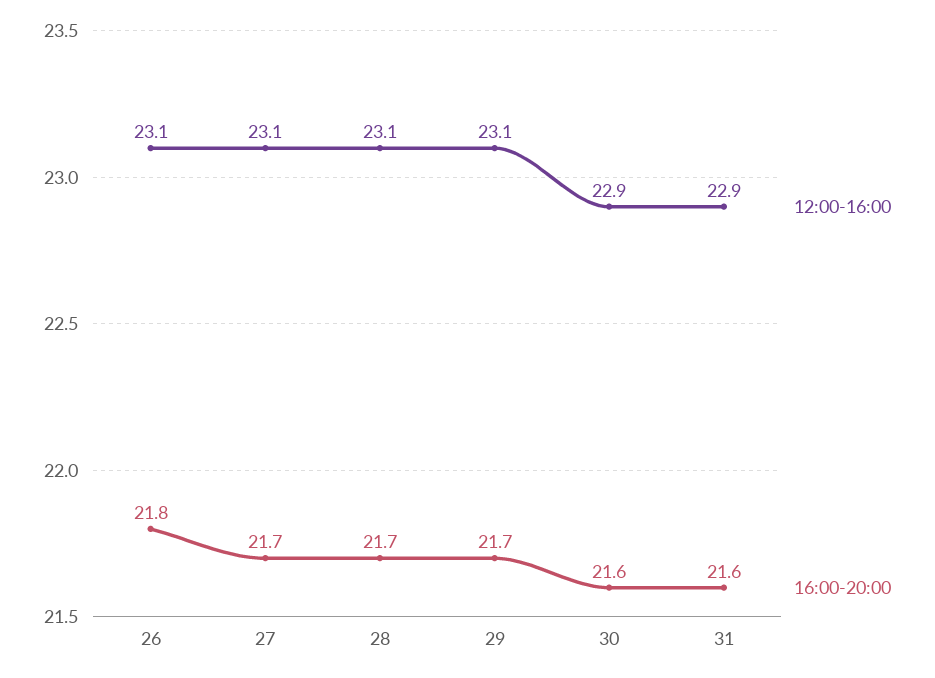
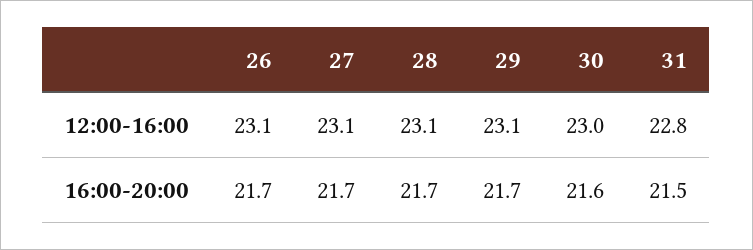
16:00-20:00, 26: 21.8 -> 21.7
12:00-16:00, 30: 22.9 -> 23
12:00-16:00, 31: 22.9 -> 22.8
16:00-20:00, 31: 21.6 -> 21.5

